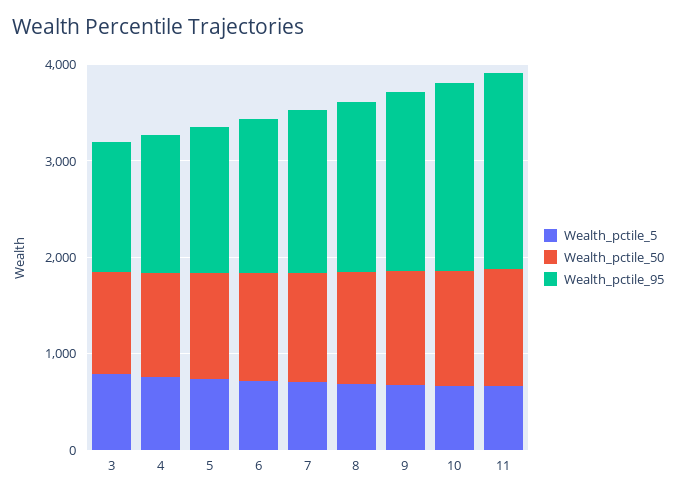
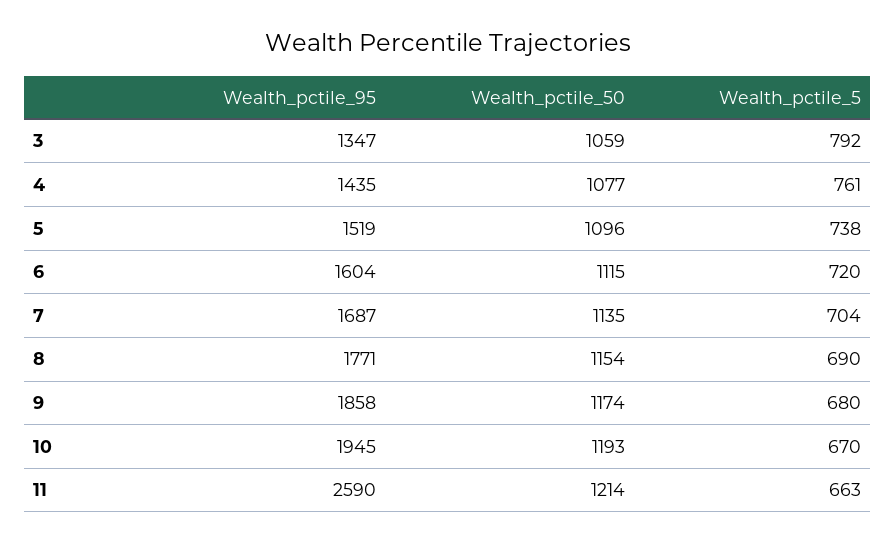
Wealth_pctile_95, 11: 2000 -> 2590

